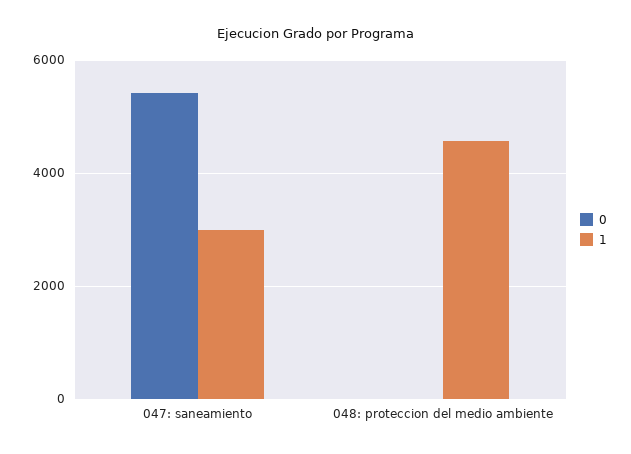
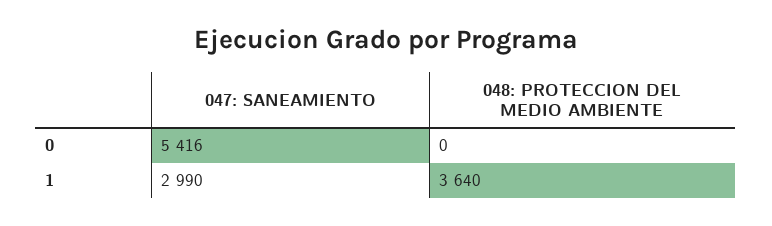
1, 048: proteccion del medio ambiente: 4600 -> 3640

